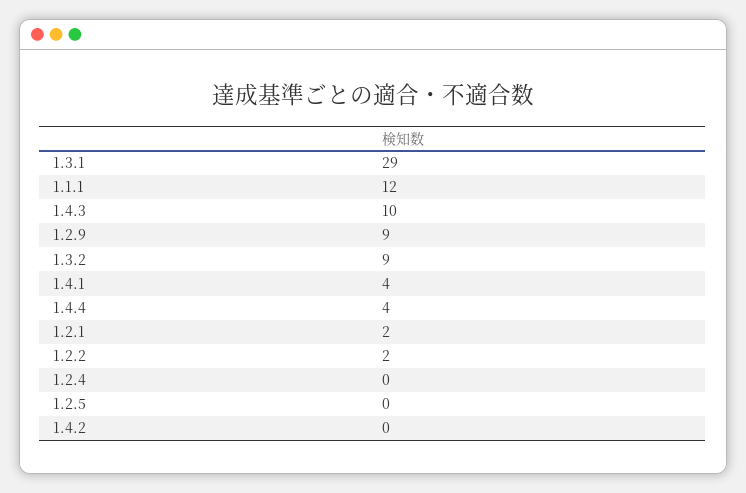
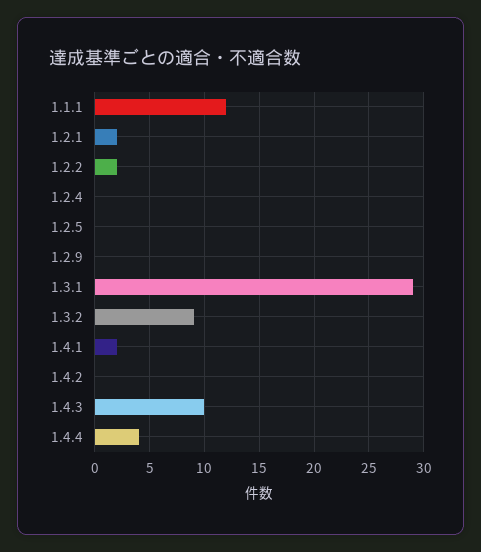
1.2.9: 9 -> 0
1.4.1: 4 -> 2

